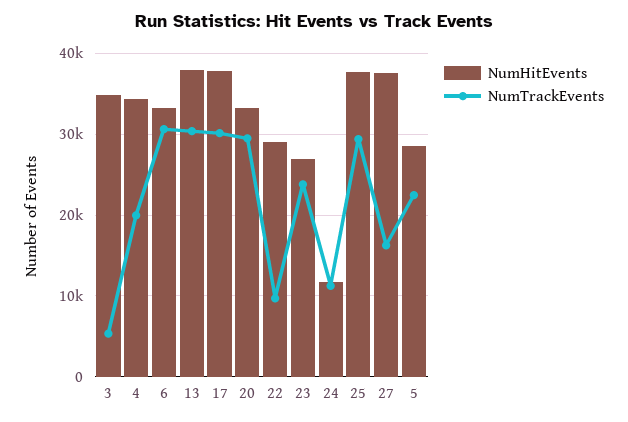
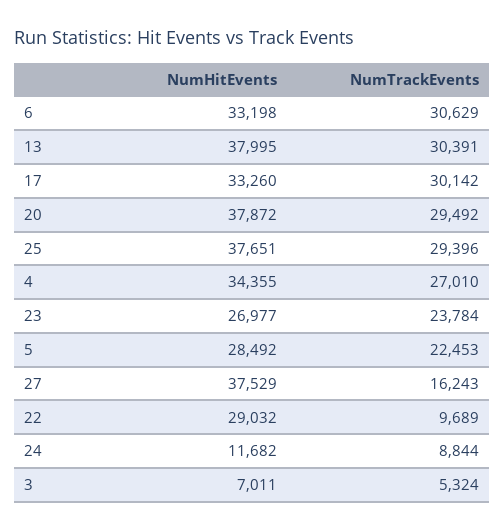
NumHitEvents, 3: 35000 -> 7011
NumTrackEvents, 4: 20000 -> 27010
NumHitEvents, 17: 38000 -> 33260
NumHitEvents, 20: 33000 -> 37872
NumTrackEvents, 24: 11000 -> 8844

